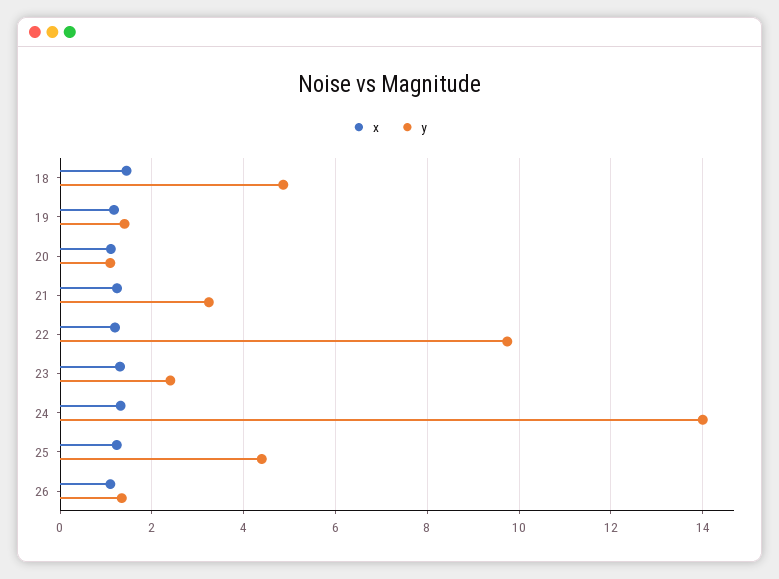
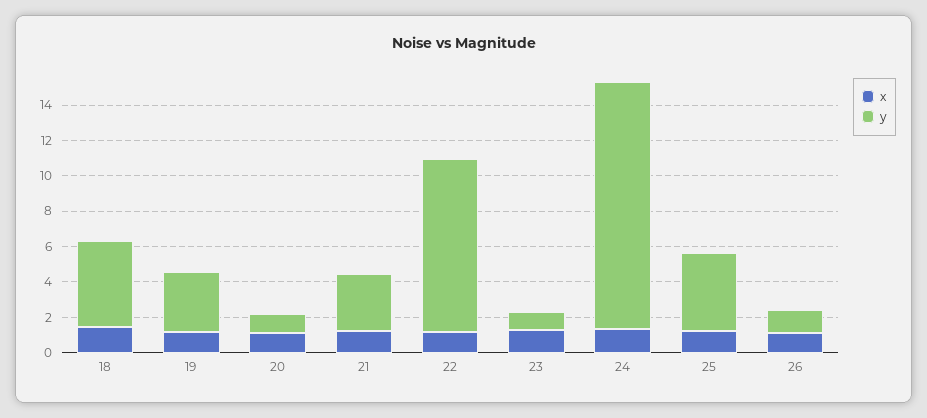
y, 19: 1.4 -> 3.5
y, 23: 2.4 -> 1

